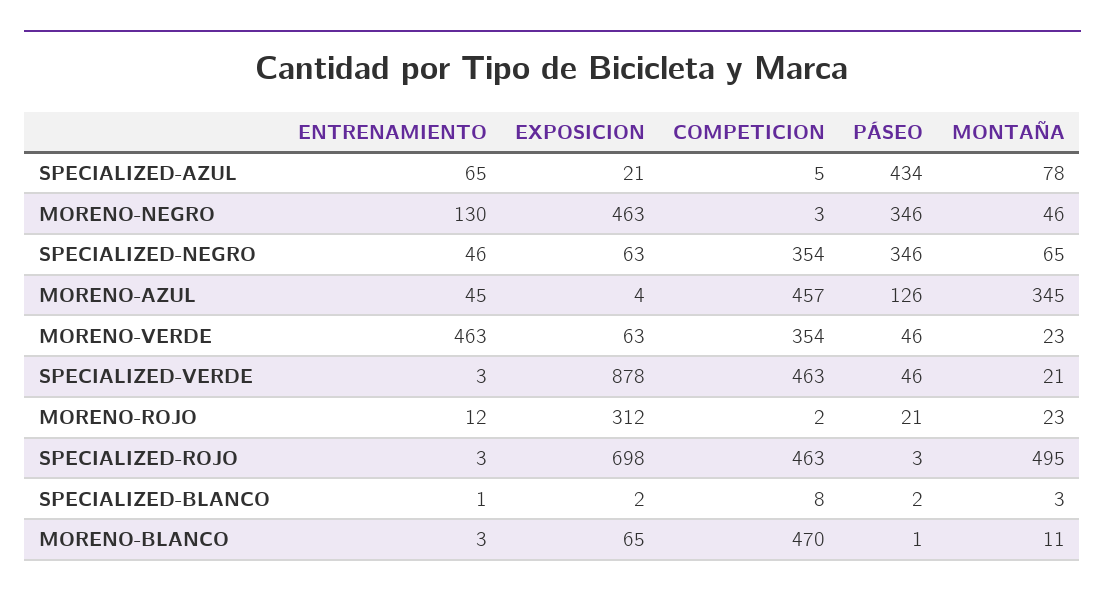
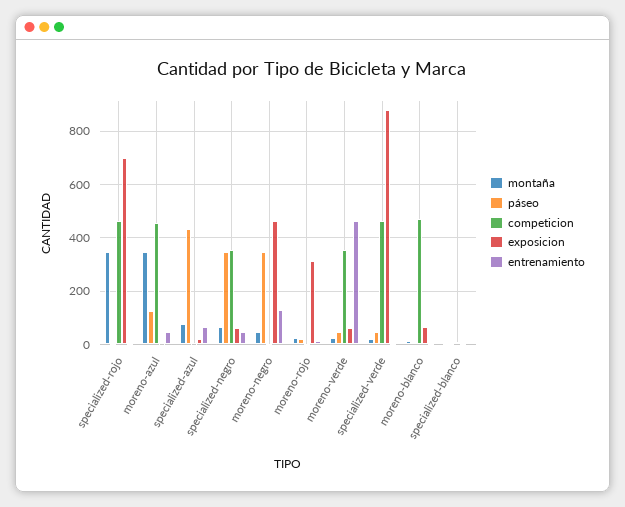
MONTAÑA, SPECIALIZED-ROJO: 495 -> 350

